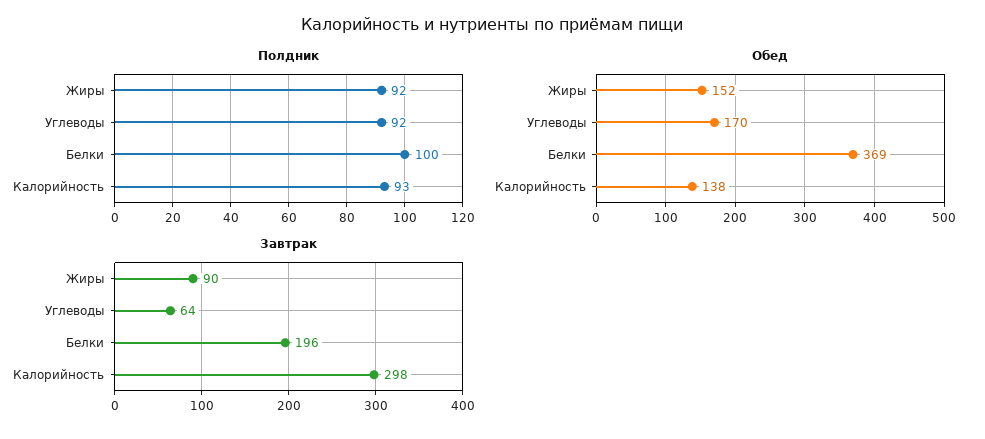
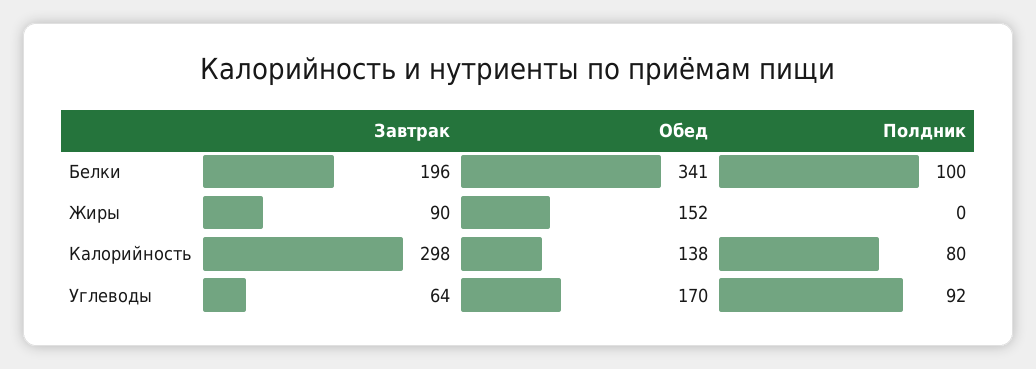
Полдник, Жиры: 92 -> 0
Полдник, Калорийность: 93 -> 80
Обед, Белки: 369 -> 341

